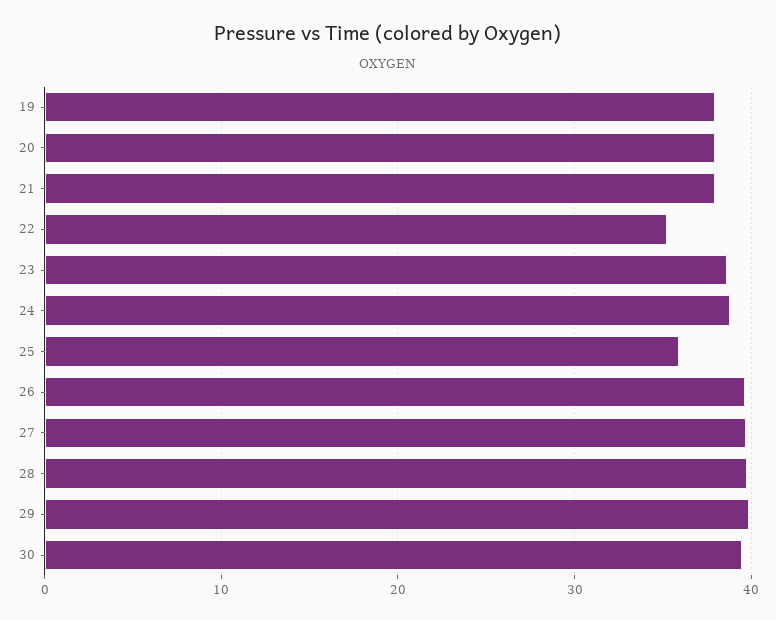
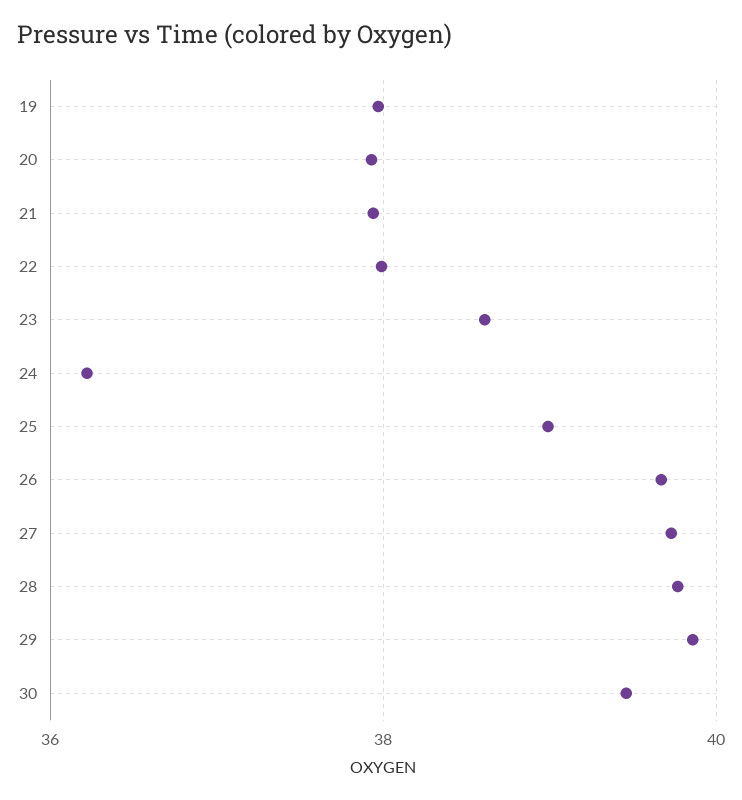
22: 35 -> 38
24: 39 -> 36.2
25: 36 -> 39

